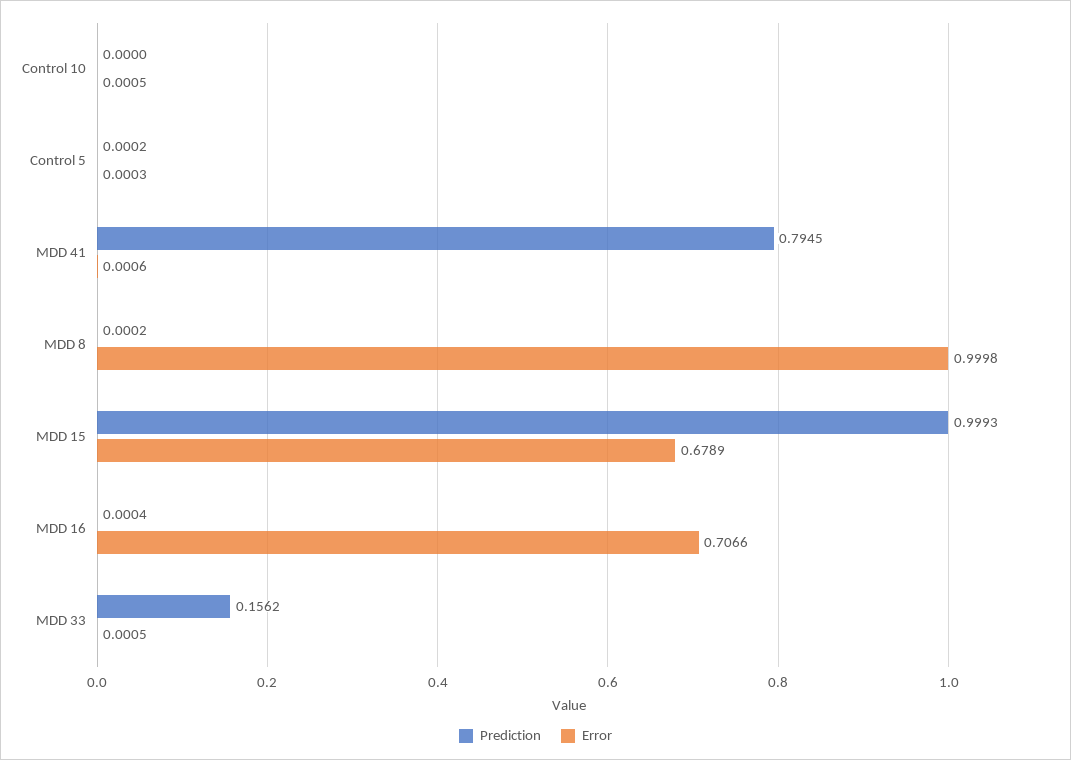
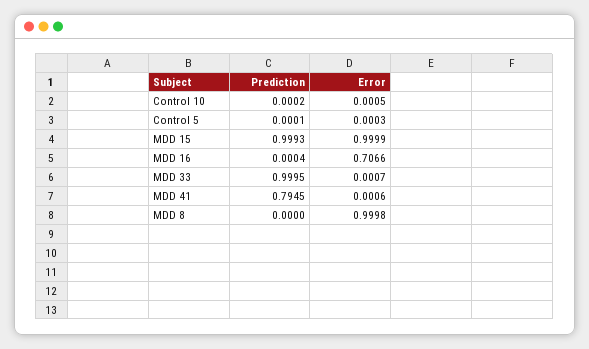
Prediction, Control 10: 0 -> 0.0002
Prediction, Control 5: 0.0002 -> 0.0001
Prediction, MDD 8: 0.0002 -> 0
Error, MDD 15: 0.6789 -> 0.9999
Prediction, MDD 33: 0.1562 -> 0.9995
Error, MDD 33: 0.0005 -> 0.0007

